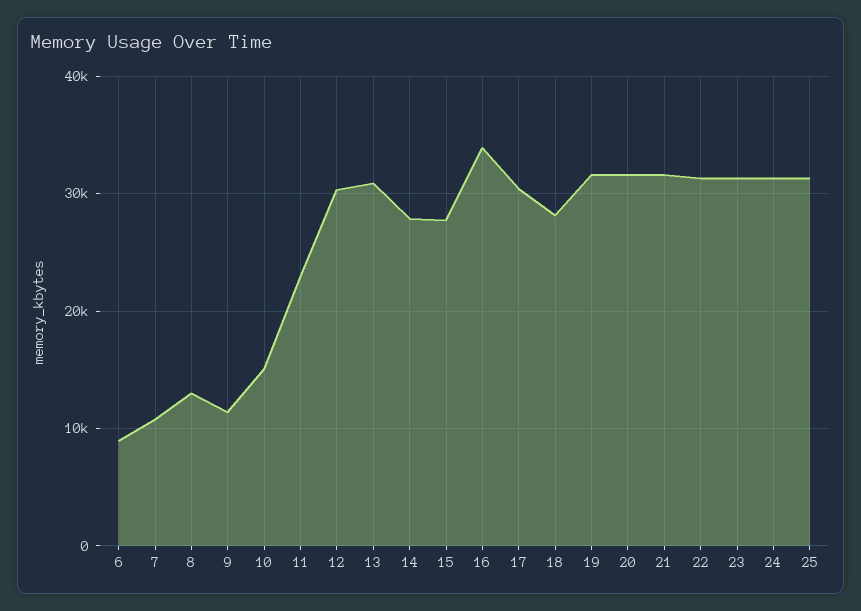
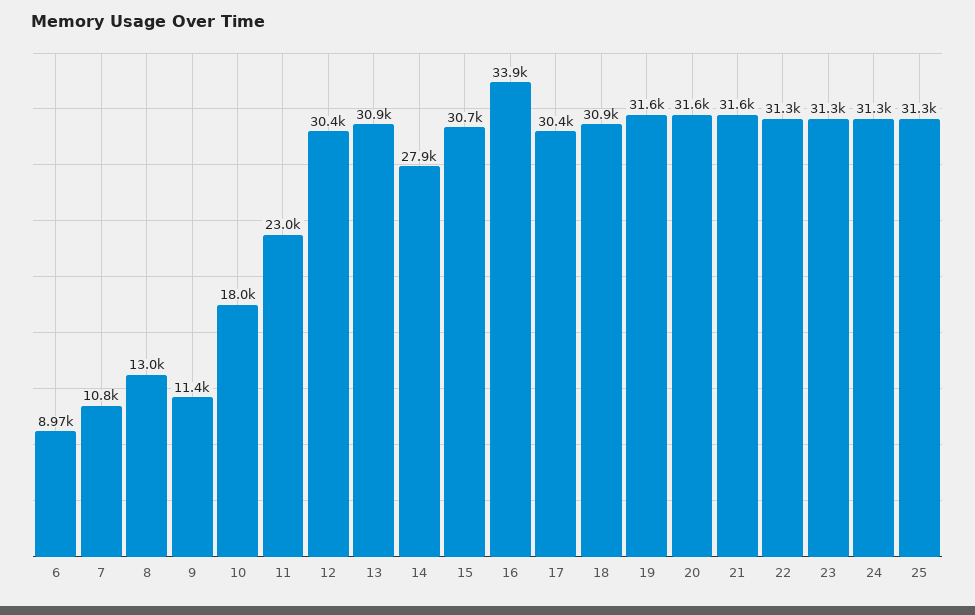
10: 15000 -> 18000
15: 28000 -> 30700
18: 28000 -> 30900

